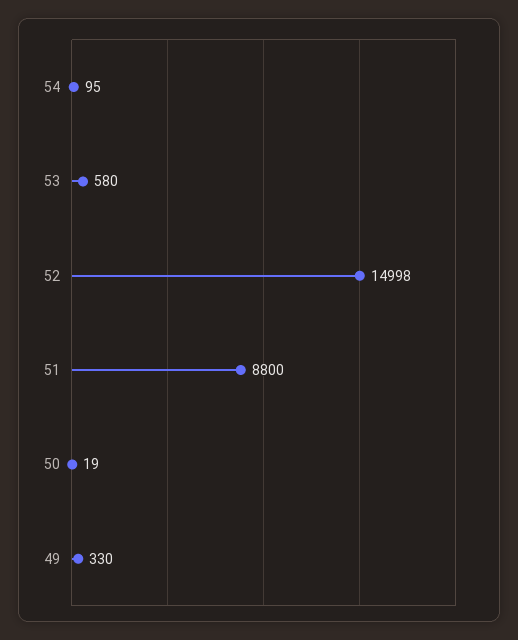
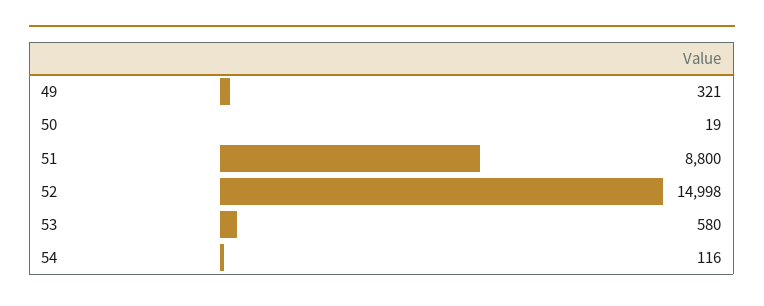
54: 95 -> 116
49: 330 -> 321

